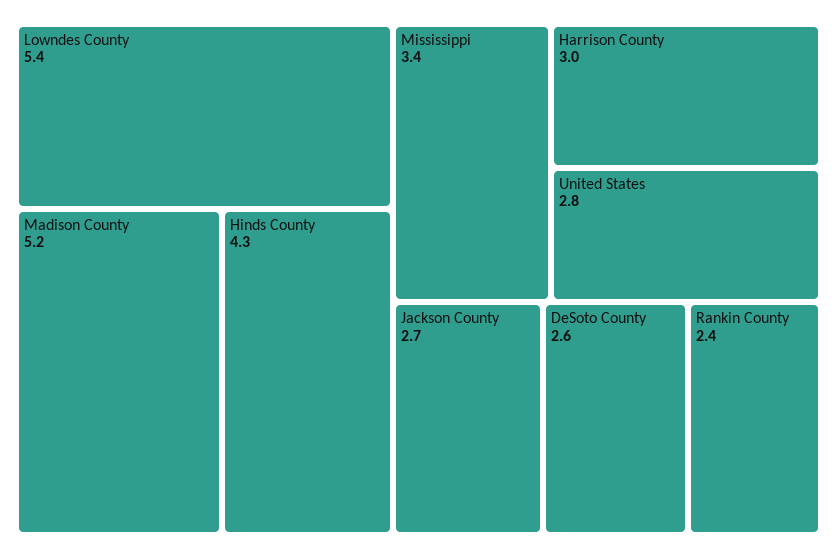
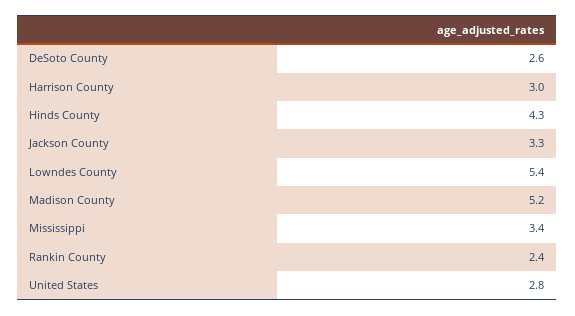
Jackson County: 2.7 -> 3.3

